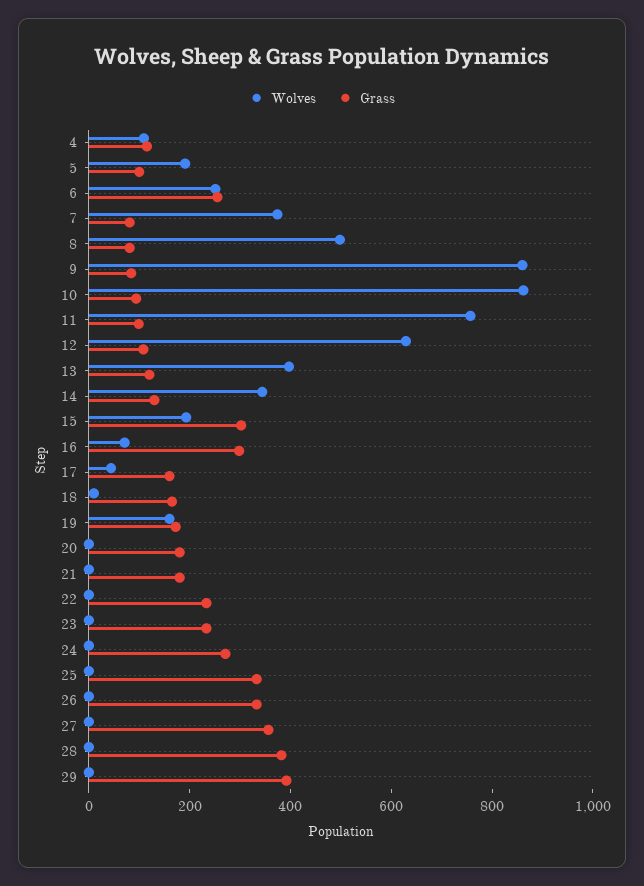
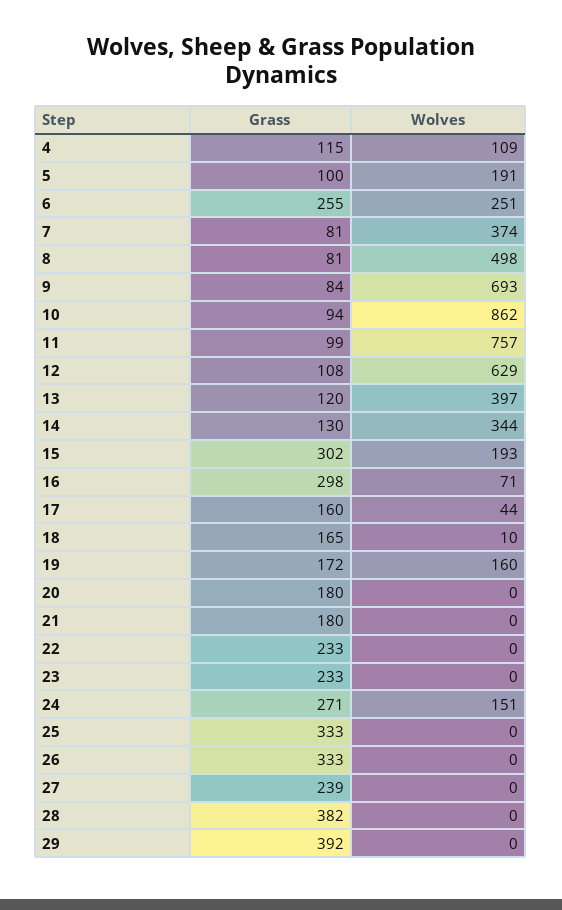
Wolves, 9: 850 -> 693
Wolves, 24: 0 -> 151
Grass, 27: 350 -> 239

